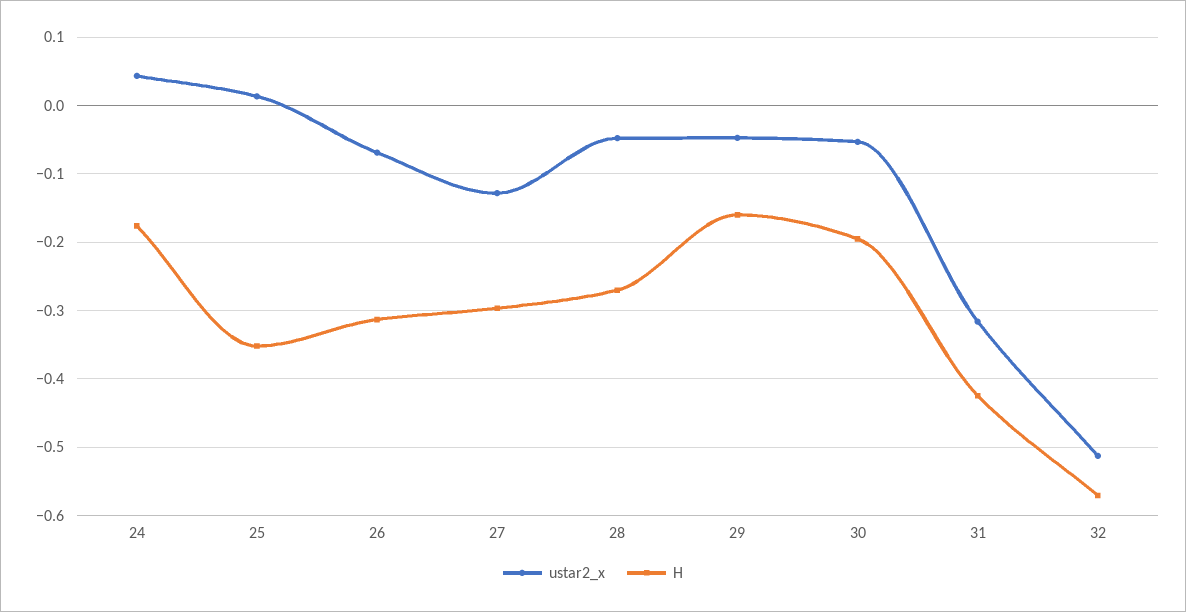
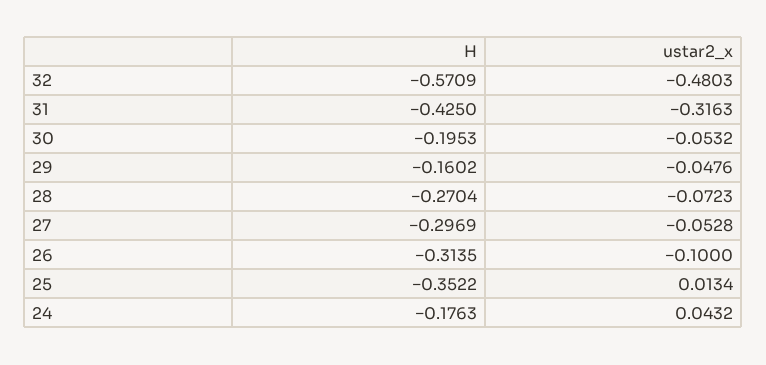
ustar2_x, 26: -0.07 -> -0.1
ustar2_x, 27: -0.13 -> -0.0528
ustar2_x, 28: -0.05 -> -0.0723
ustar2_x, 32: -0.51 -> -0.4803

